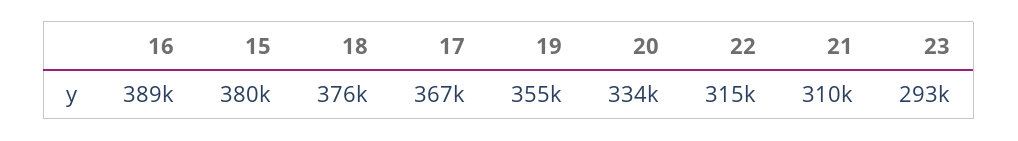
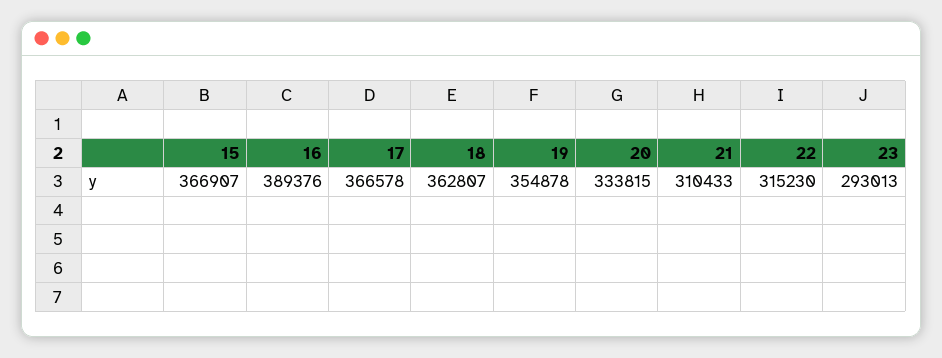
15: 380000 -> 366907
18: 376000 -> 362807

